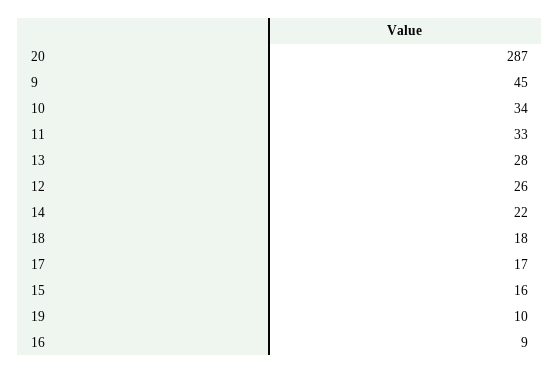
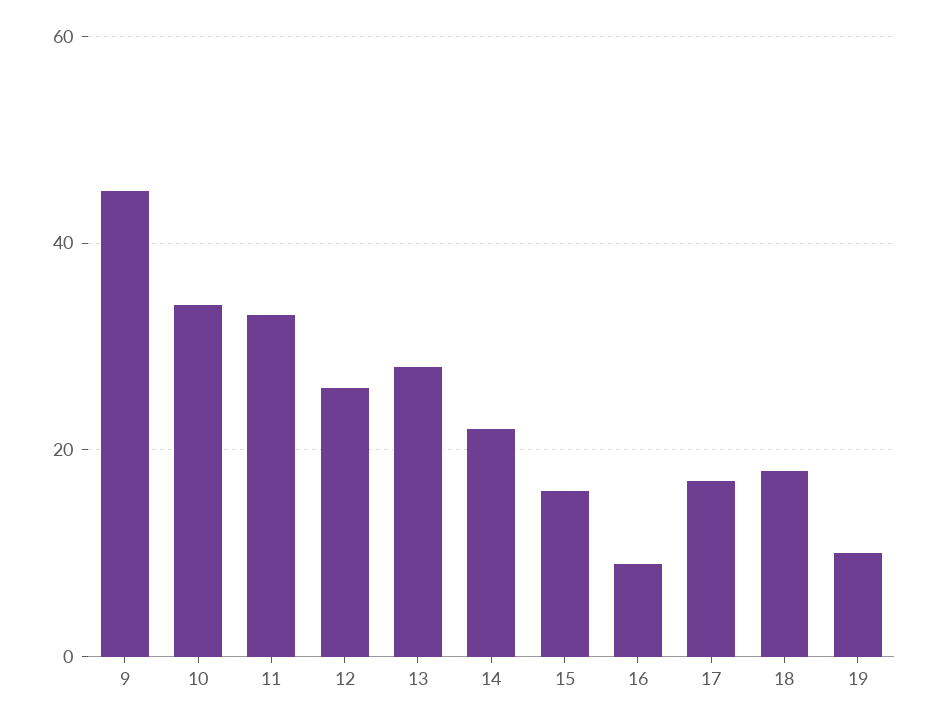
20: 287 -> none

